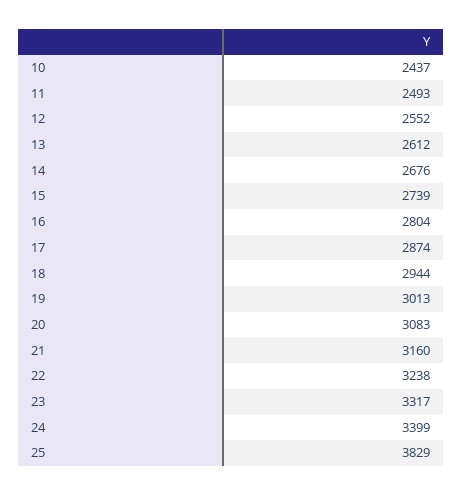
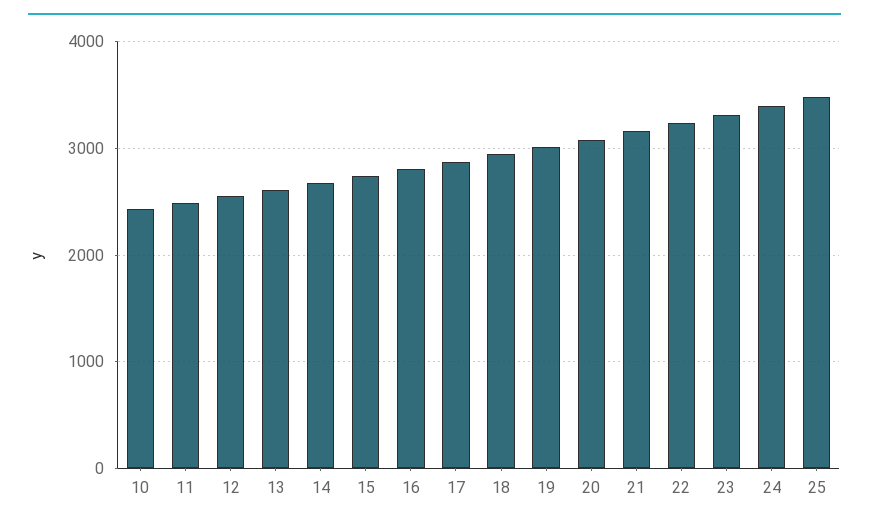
25: 3829 -> 3500

